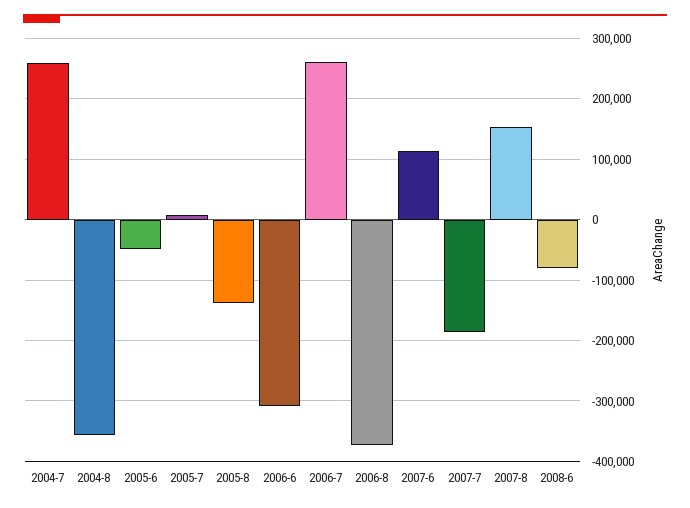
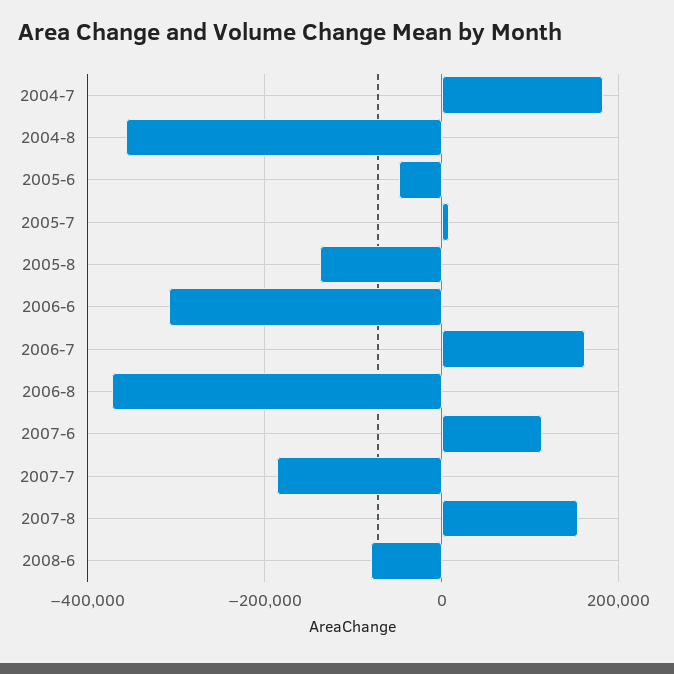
2004-7: 260000 -> 180000
2006-7: 260000 -> 160000

